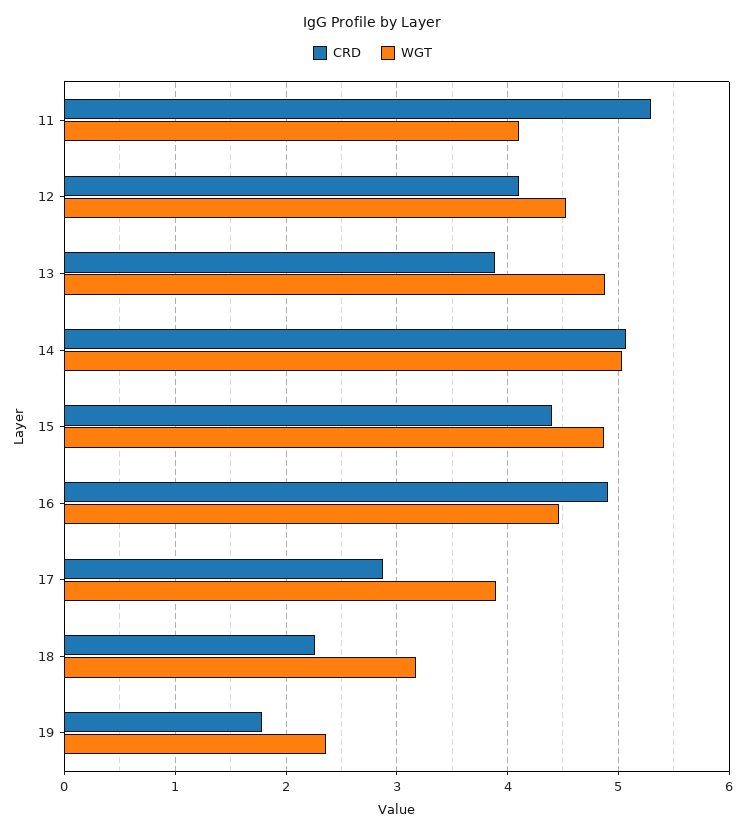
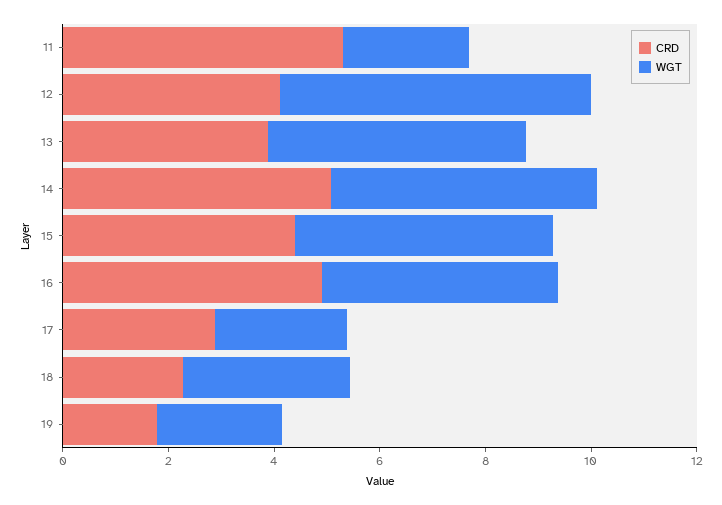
WGT, 11: 4.1 -> 2.5
WGT, 12: 4.5 -> 6
WGT, 17: 3.9 -> 2.5

